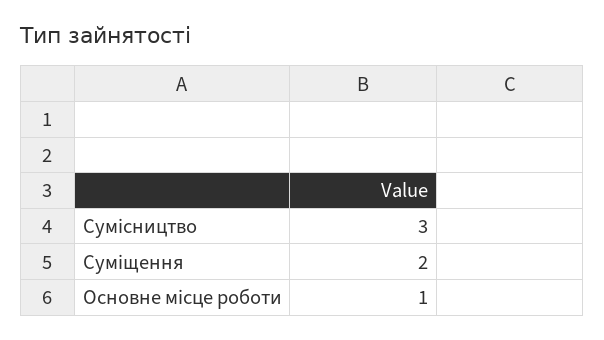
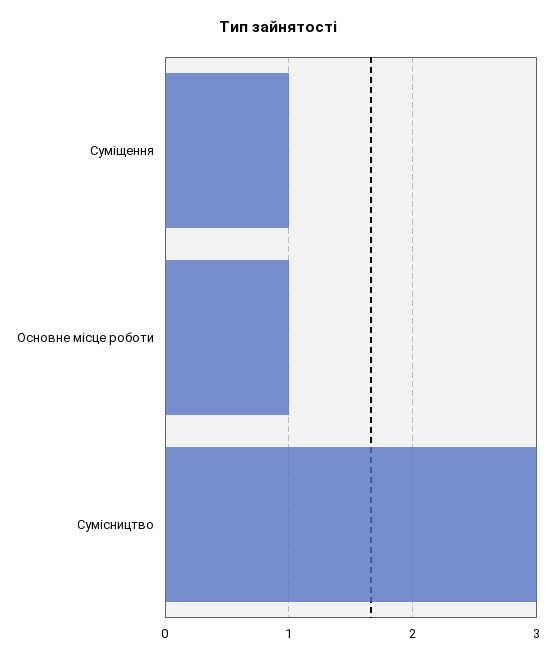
Суміщення: 2 -> 1

